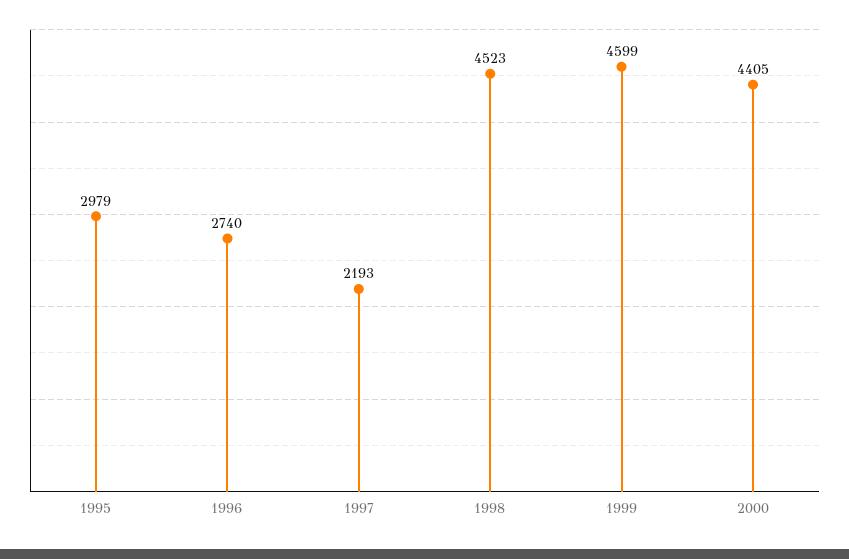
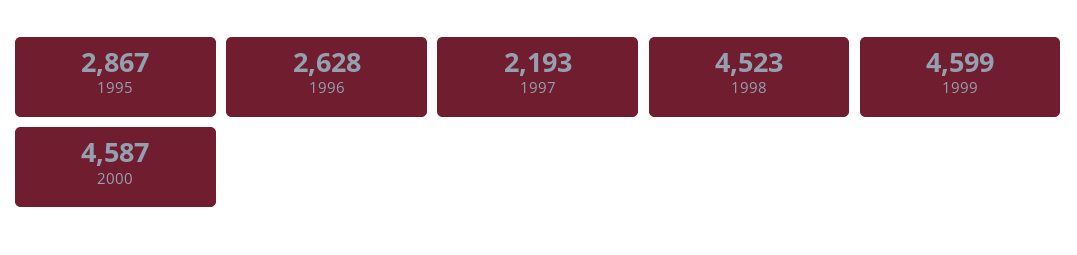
1995: 2979 -> 2867
1996: 2740 -> 2628
2000: 4405 -> 4587

